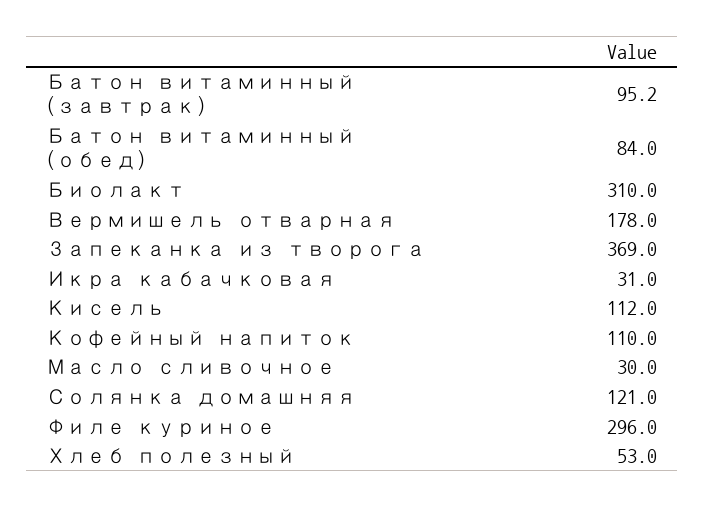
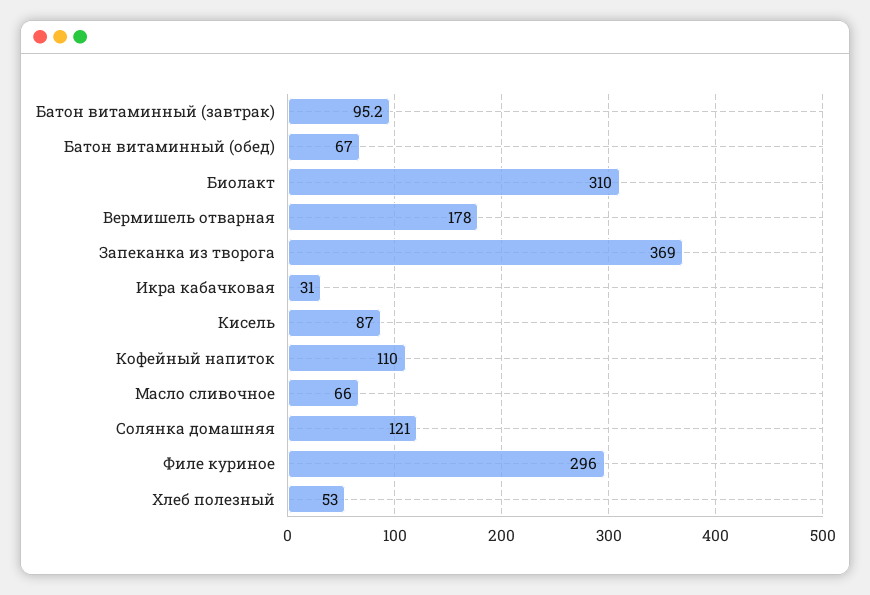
Батон витаминный (обед): 84 -> 67
Кисель: 112 -> 87
Масло сливочное: 30 -> 66

